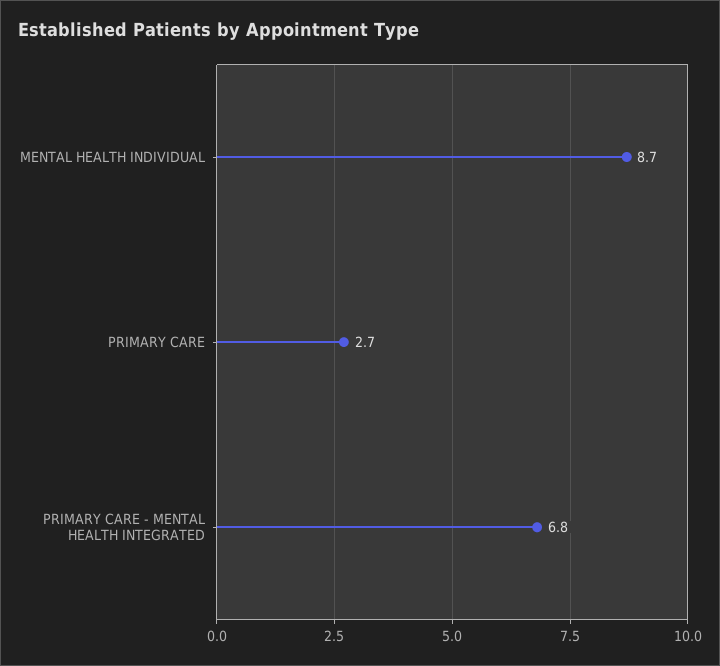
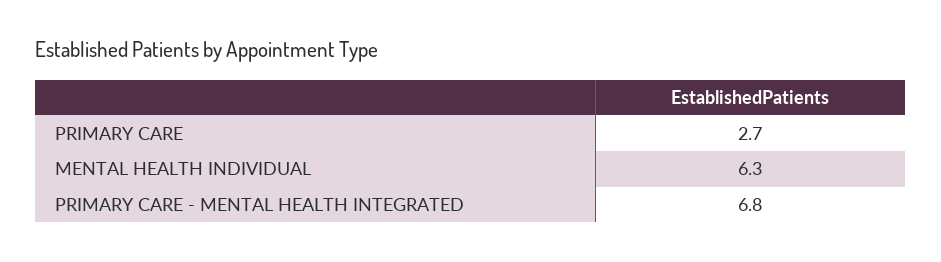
MENTAL HEALTH INDIVIDUAL: 8.7 -> 6.3

